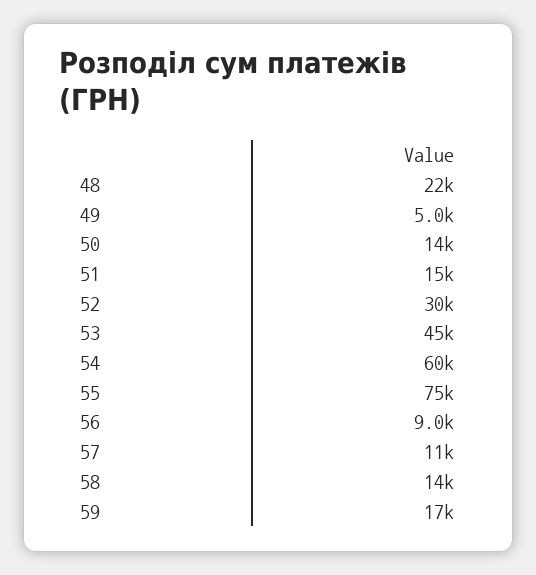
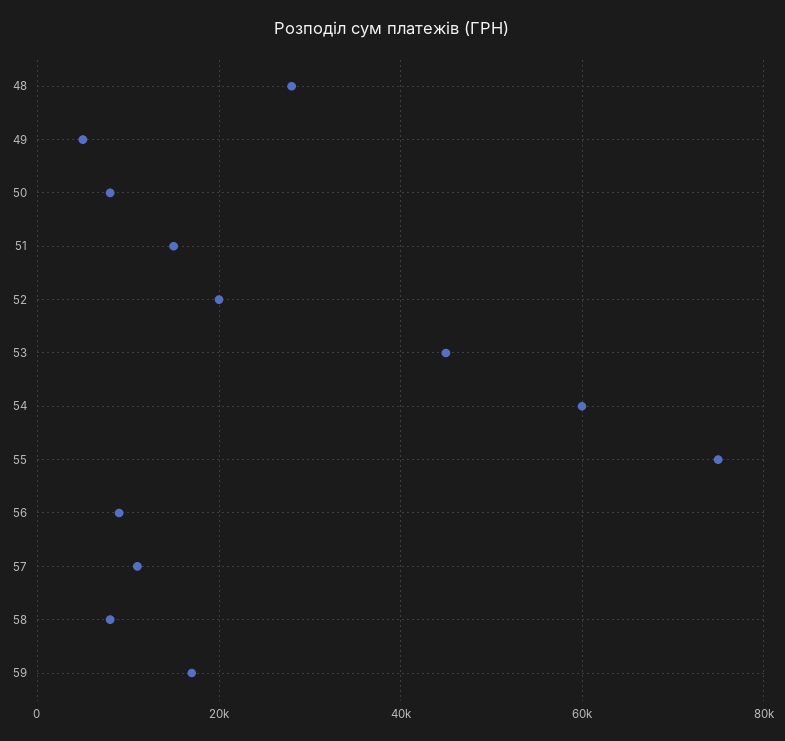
48: 22000 -> 28000
50: 14000 -> 8000
52: 30000 -> 20000
58: 14000 -> 8000

